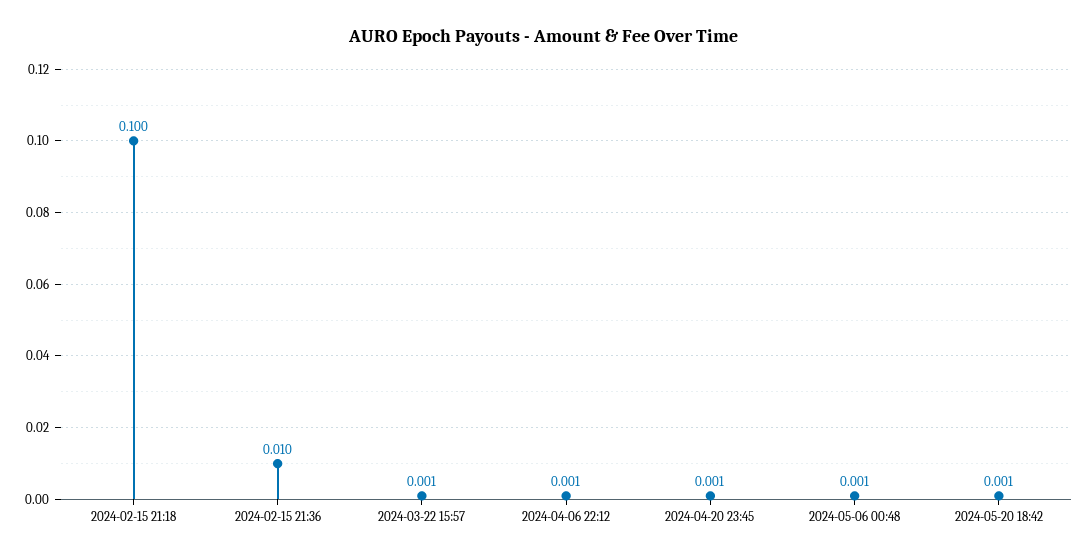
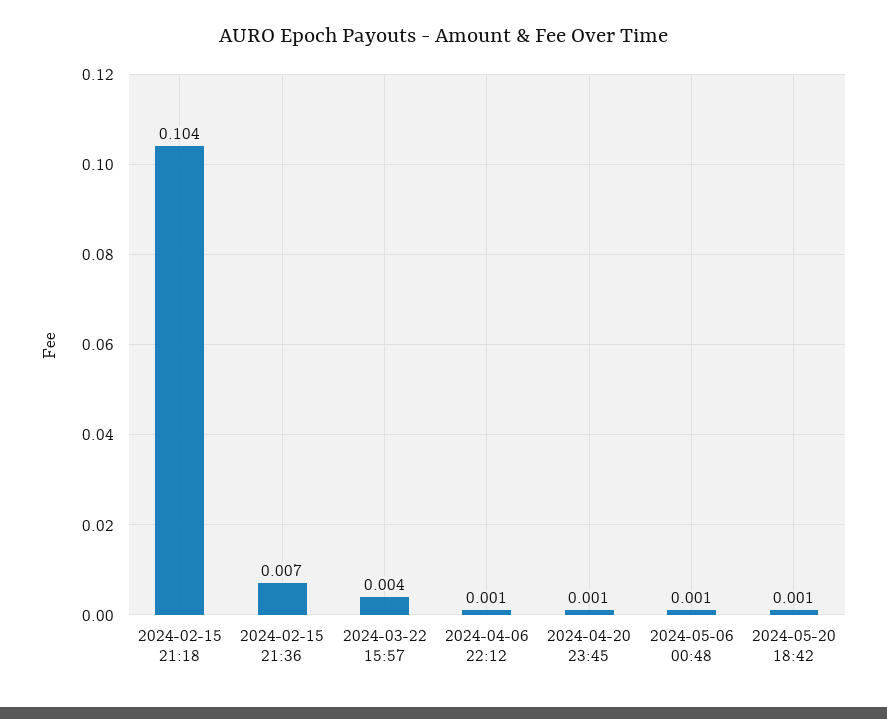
2024-02-15 21:18: 0.1 -> 0.104
2024-02-15 21:36: 0.01 -> 0.007
2024-03-22 15:57: 0.001 -> 0.004

